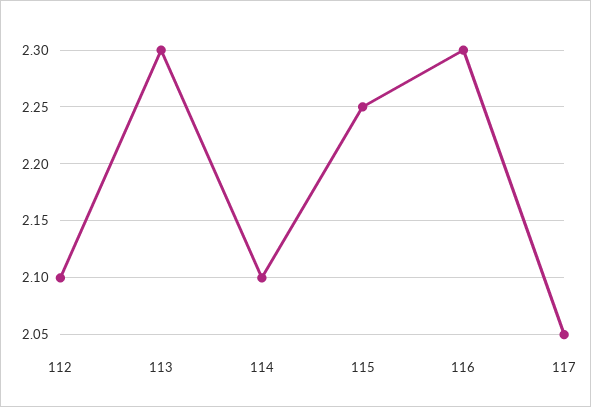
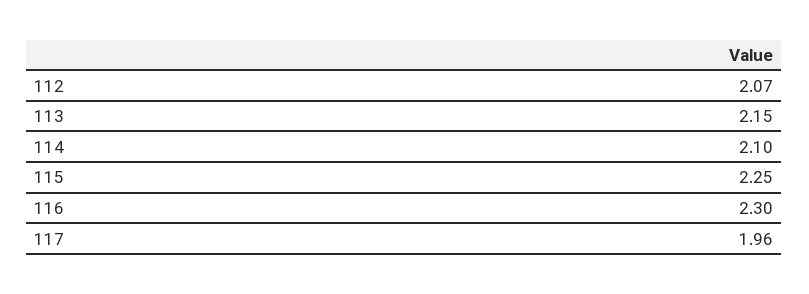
112: 2.1 -> 2.07
113: 2.3 -> 2.15
117: 2.05 -> 1.96

